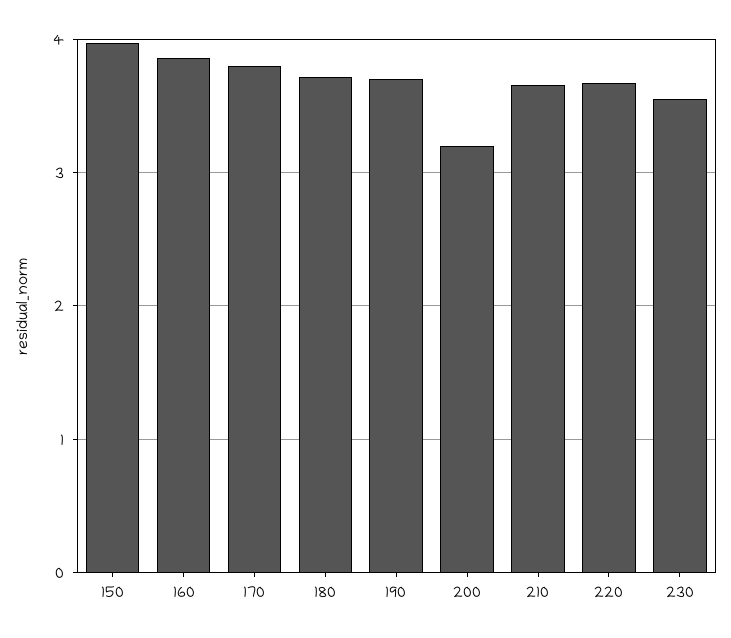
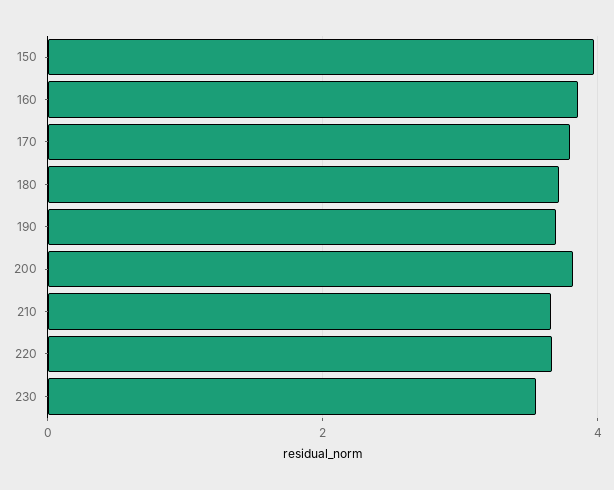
200: 3.2 -> 3.8

